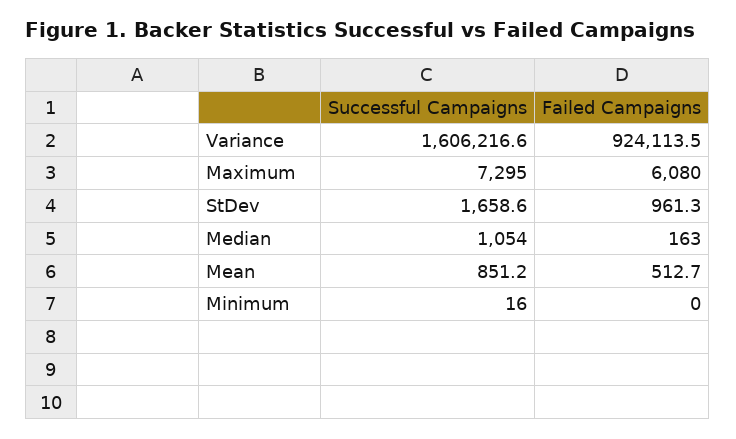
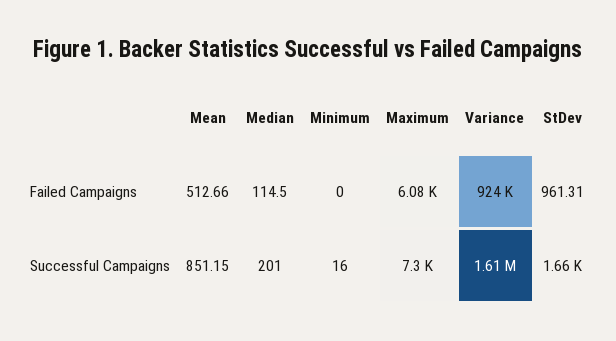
Successful Campaigns, Median: 1054 -> 201
Failed Campaigns, Median: 163 -> 114.5

